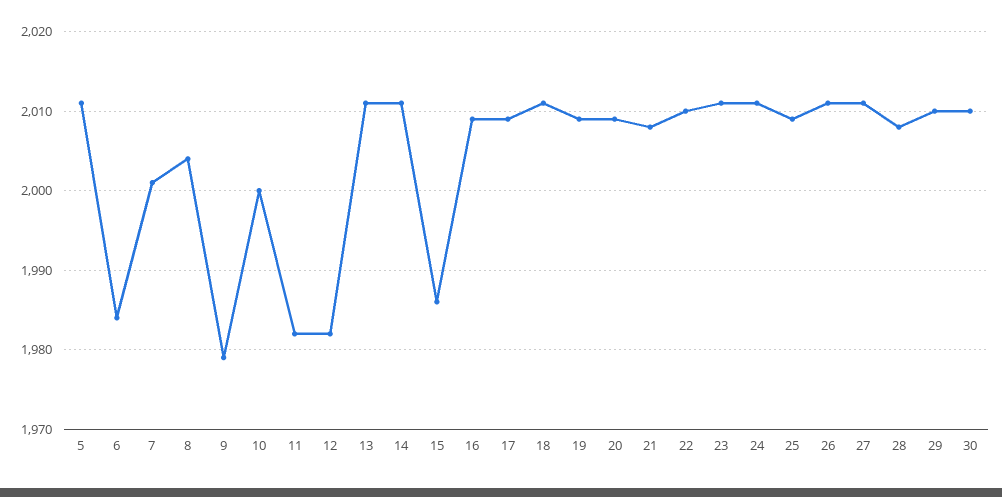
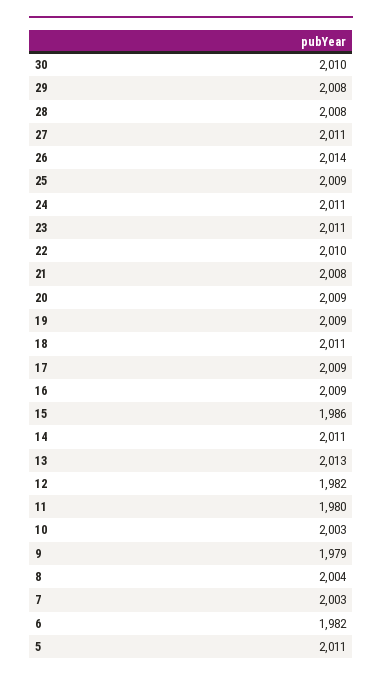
6: 1984 -> 1982
7: 2001 -> 2003
10: 2000 -> 2003
11: 1982 -> 1980
13: 2011 -> 2013
26: 2011 -> 2014
29: 2010 -> 2008

